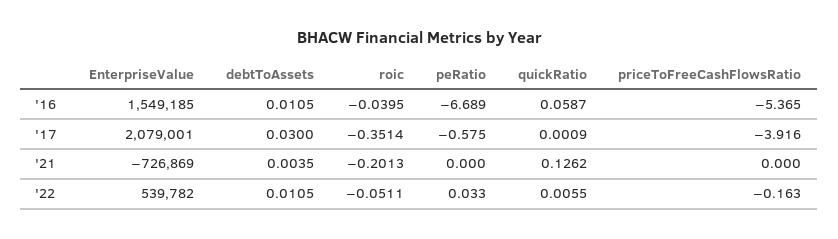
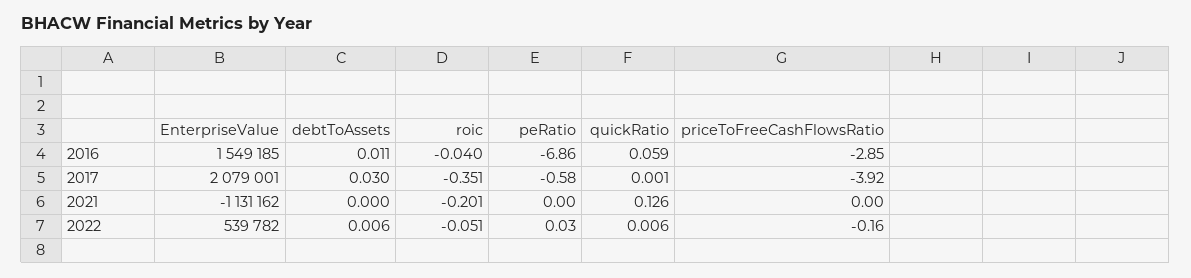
peRatio, '16: -6.689 -> -6.86
priceToFreeCashFlowsRatio, '16: -5.365 -> -2.85
EnterpriseValue, '21: -726869 -> -1131162
debtToAssets, '21: 0.0035 -> 0
debtToAssets, '22: 0.0105 -> 0.006

